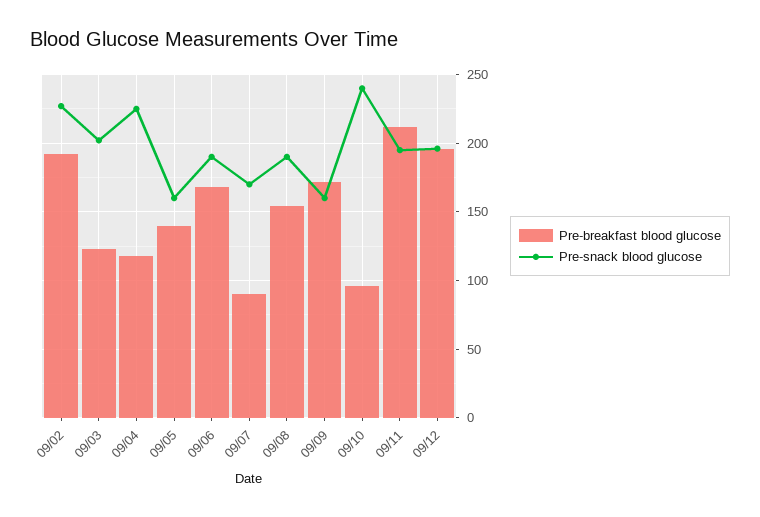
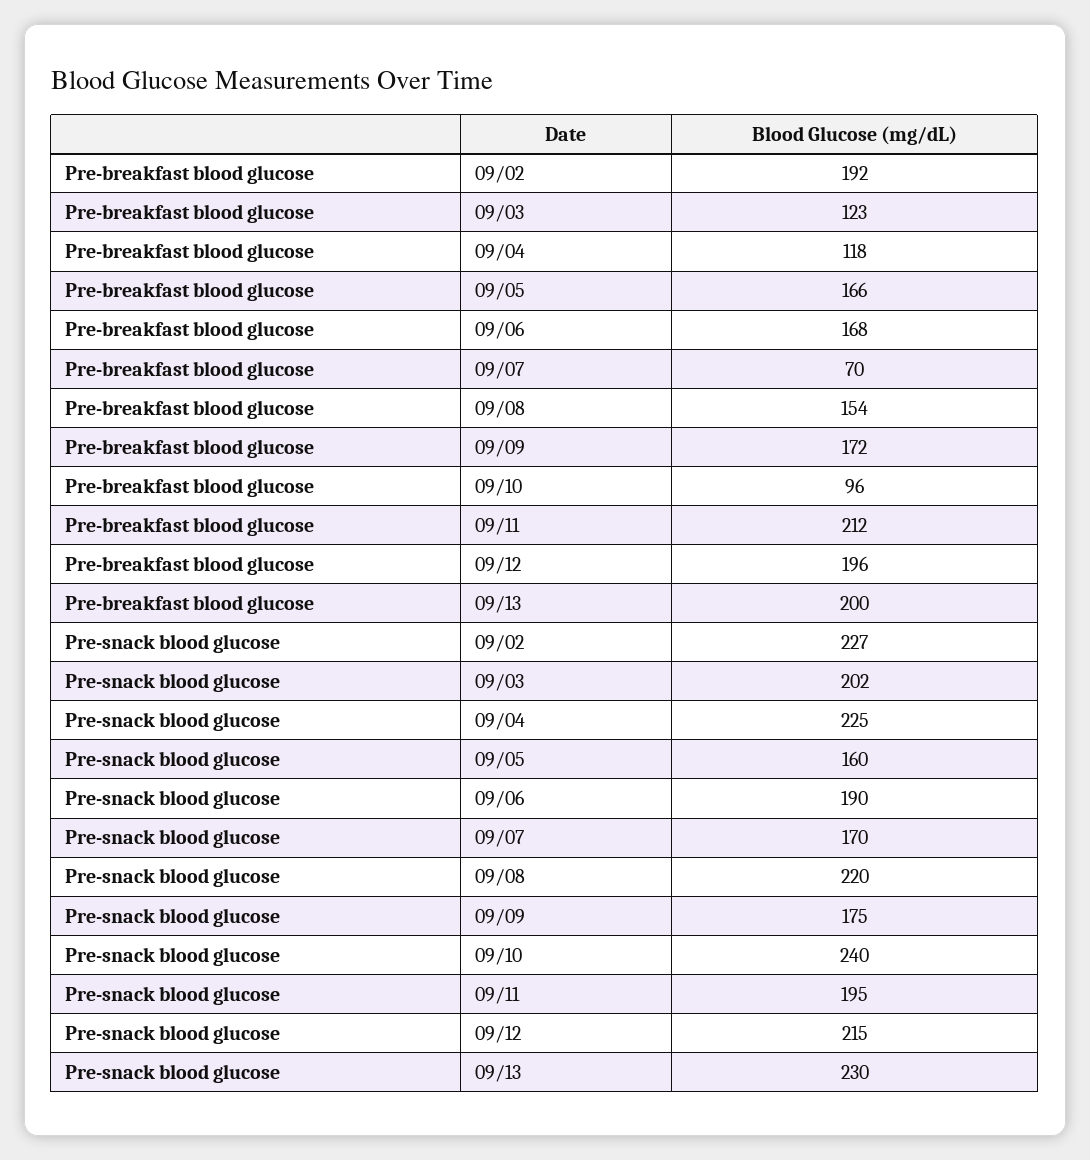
Pre-breakfast blood glucose, 09/05: 140 -> 166
Pre-breakfast blood glucose, 09/07: 90 -> 70
Pre-snack blood glucose, 09/08: 190 -> 220
Pre-snack blood glucose, 09/09: 160 -> 175
Pre-snack blood glucose, 09/12: 195 -> 215
Pre-breakfast blood glucose, 09/13: none -> 200
Pre-snack blood glucose, 09/13: none -> 230

